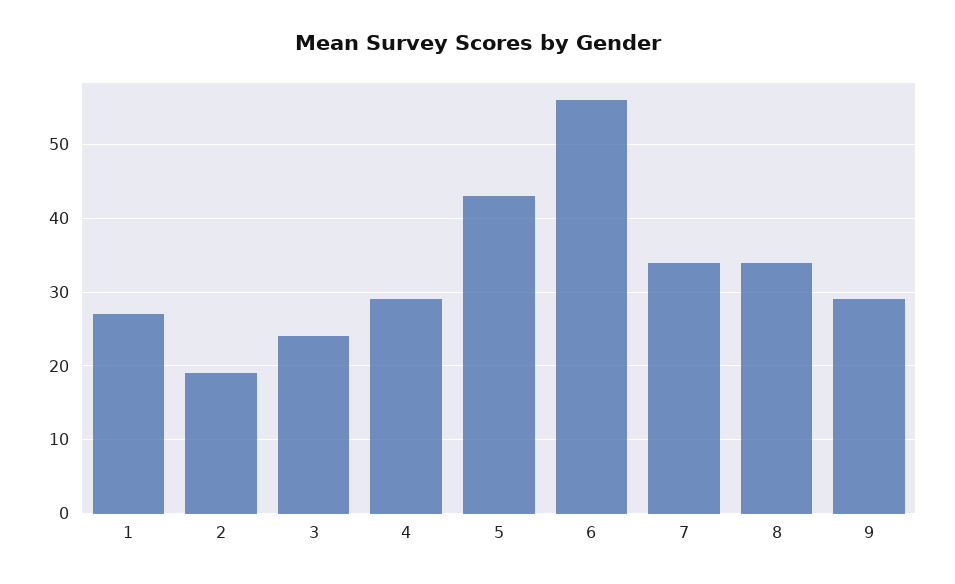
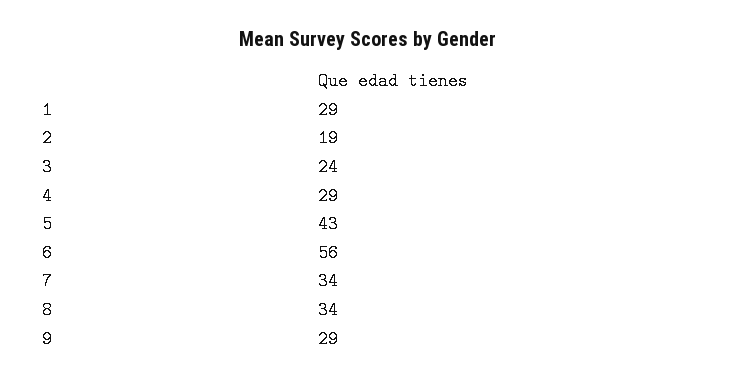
1: 27 -> 29

